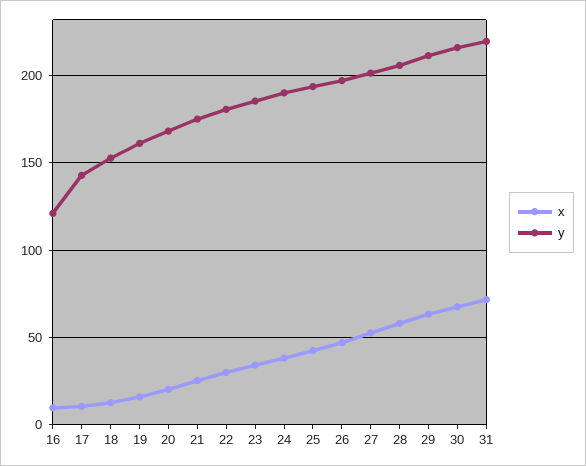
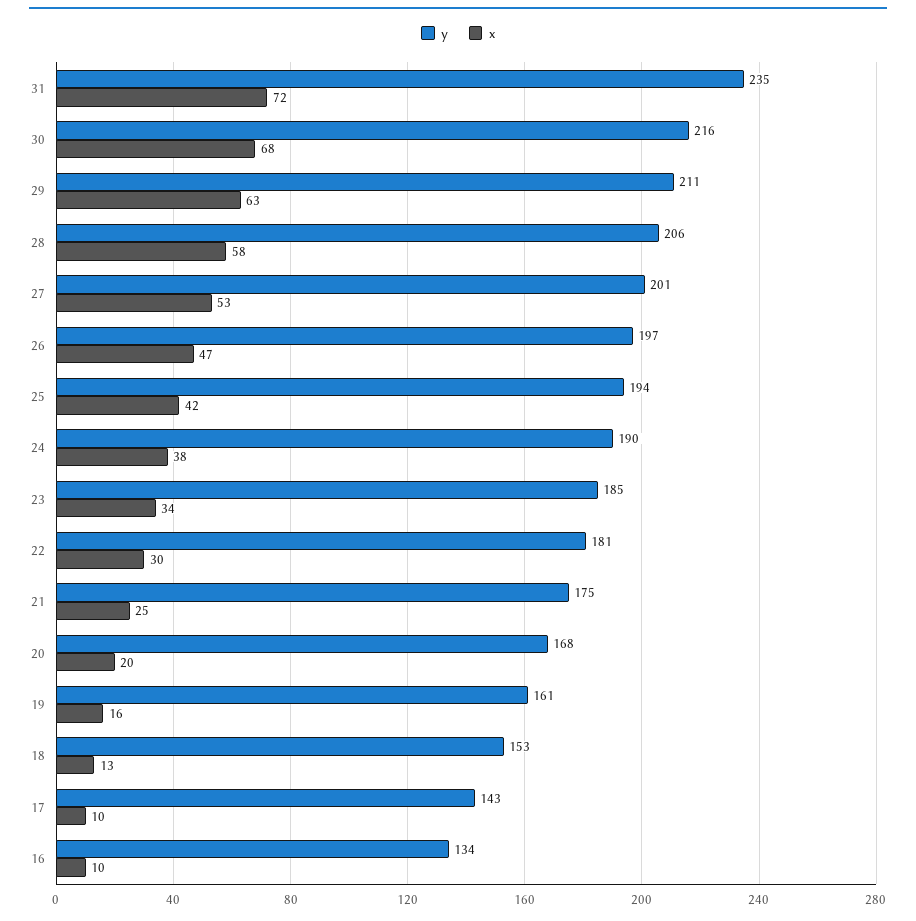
y, 16: 120 -> 134
y, 31: 220 -> 235

